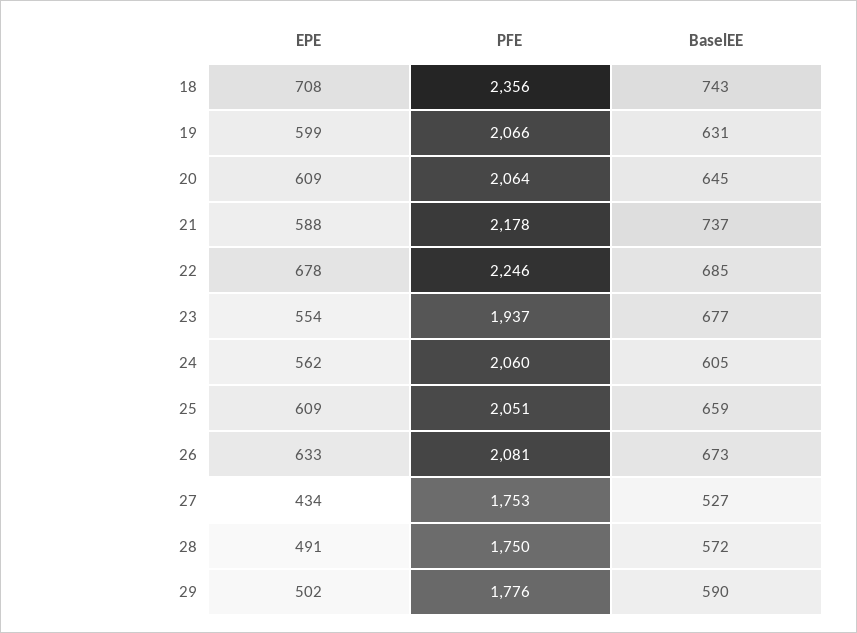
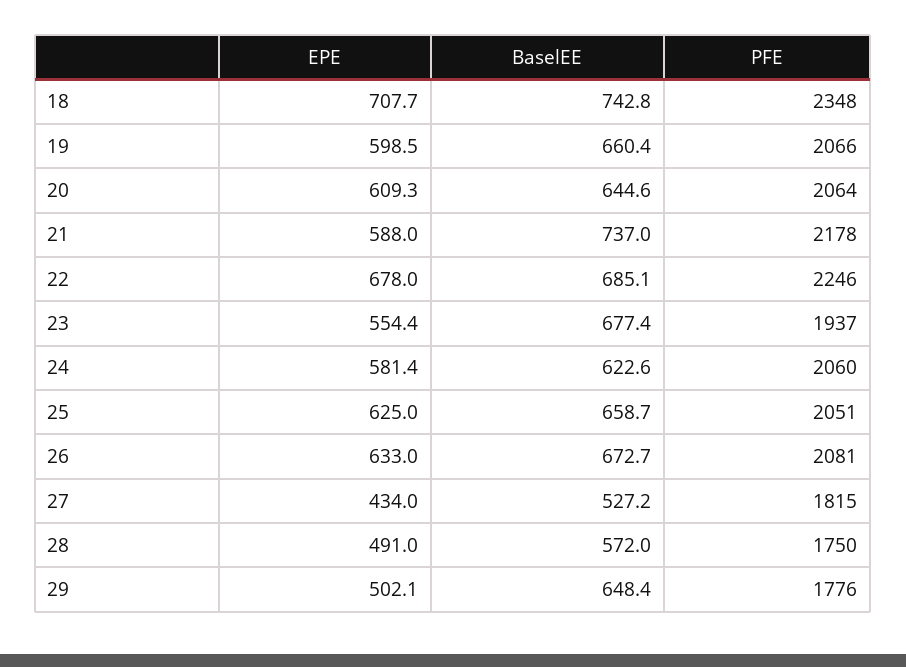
PFE, 18: 2356 -> 2348
BaselEE, 19: 631 -> 660.4
EPE, 24: 562 -> 581.4
BaselEE, 24: 605 -> 622.6
EPE, 25: 609 -> 625
PFE, 27: 1753 -> 1815
BaselEE, 29: 590 -> 648.4

